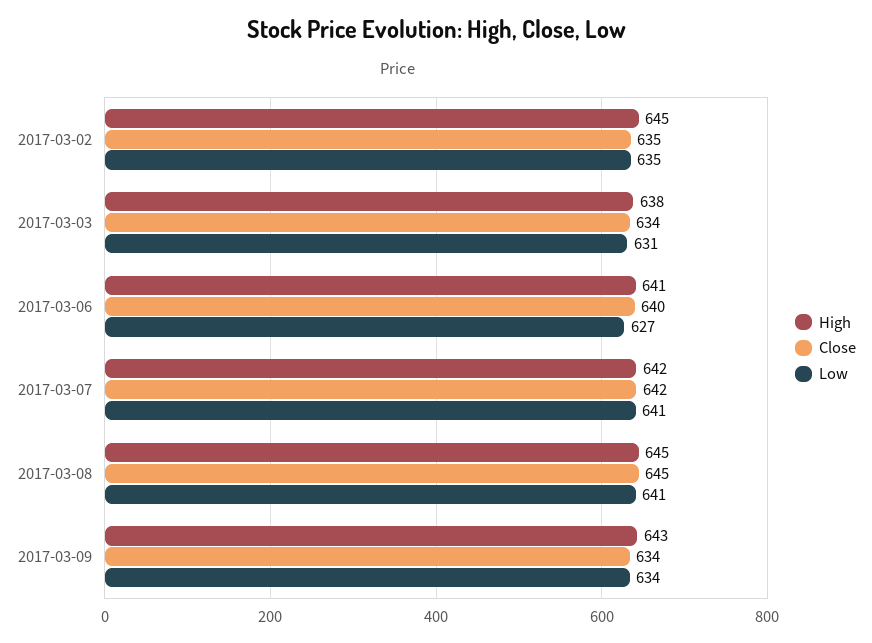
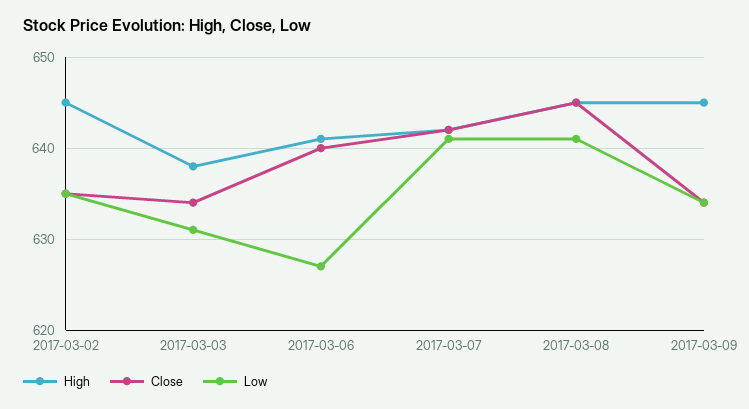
High, 2017-03-09: 643 -> 645

